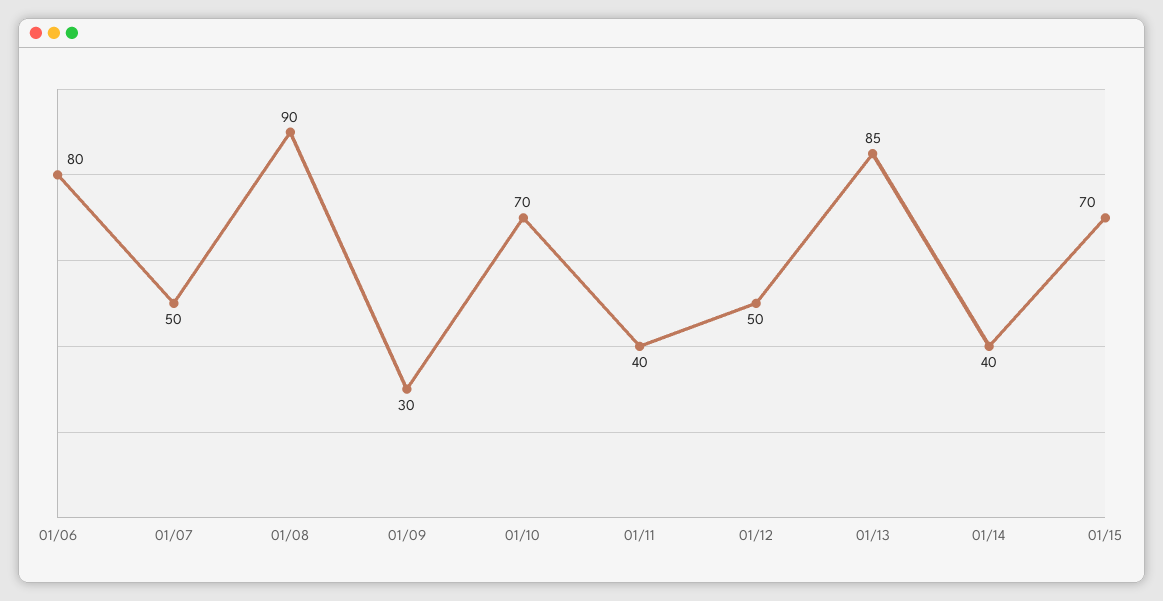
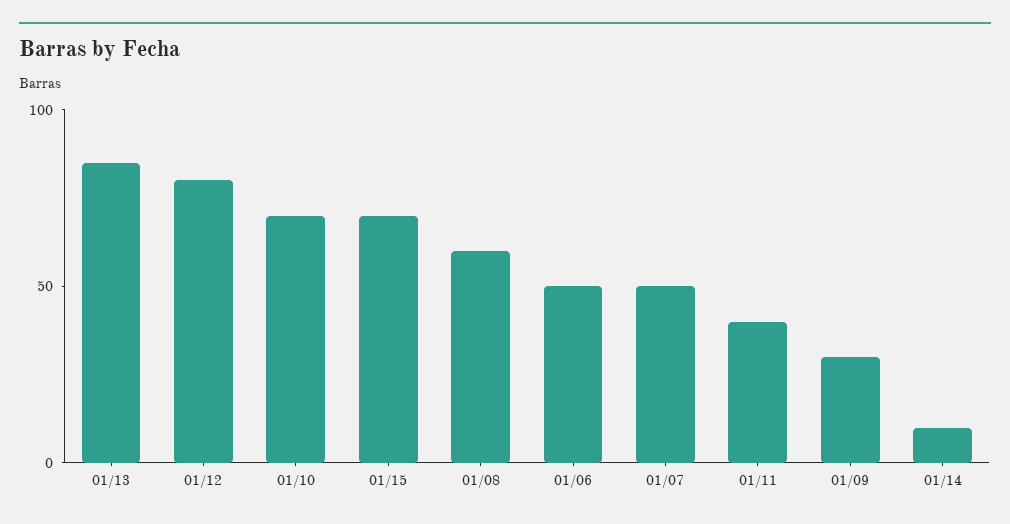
01/06: 80 -> 50
01/08: 90 -> 60
01/12: 50 -> 80
01/14: 40 -> 10

